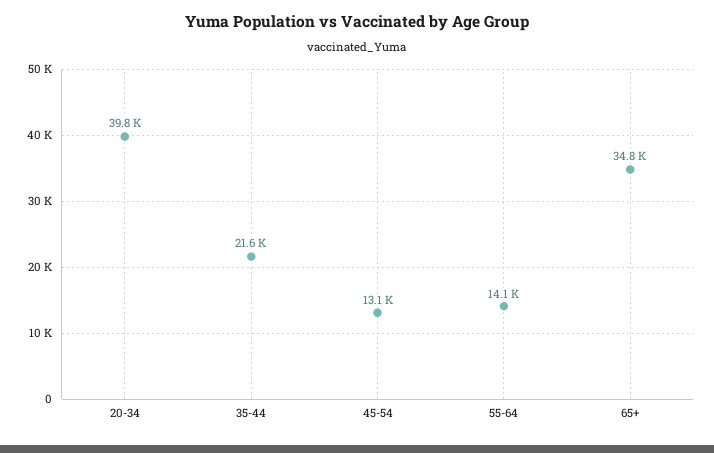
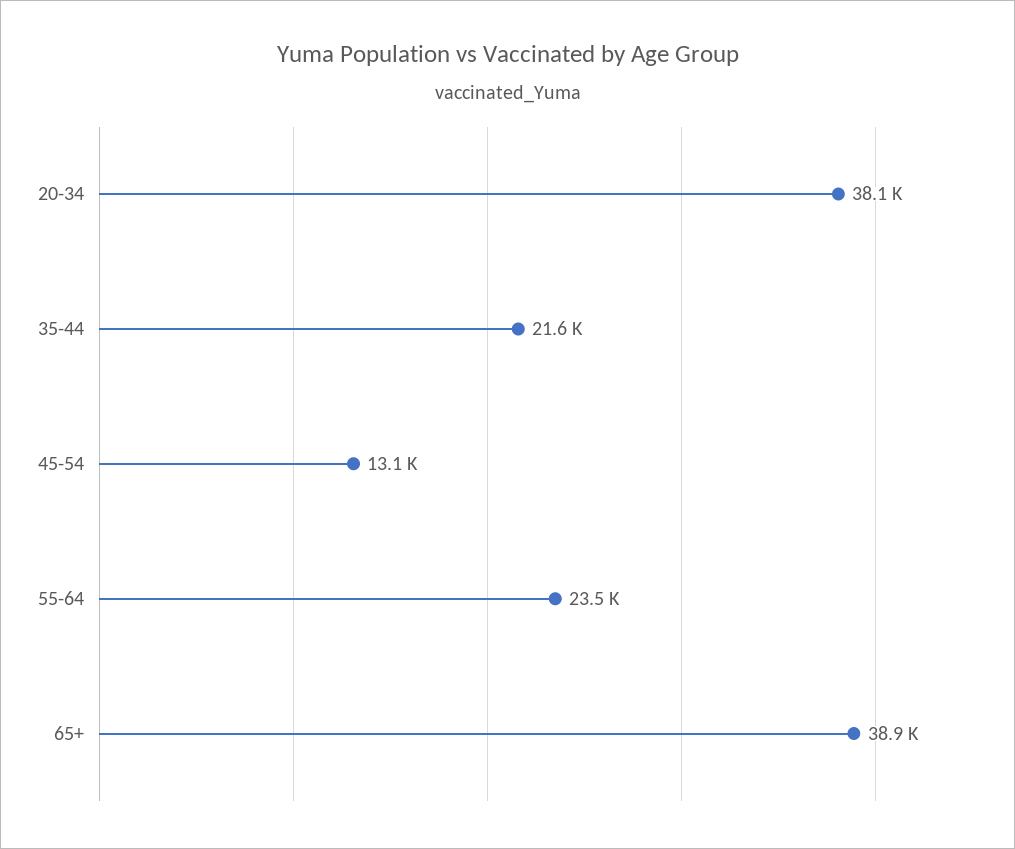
20-34: 39800 -> 38100
55-64: 14100 -> 23500
65+: 34800 -> 38900

